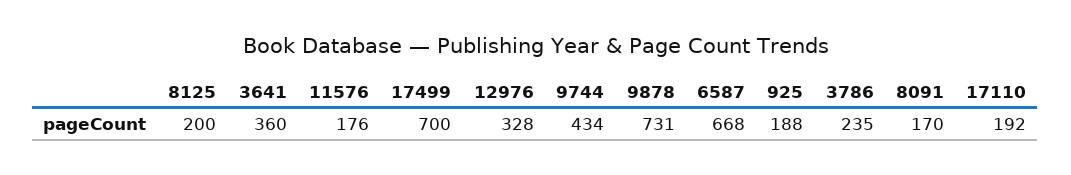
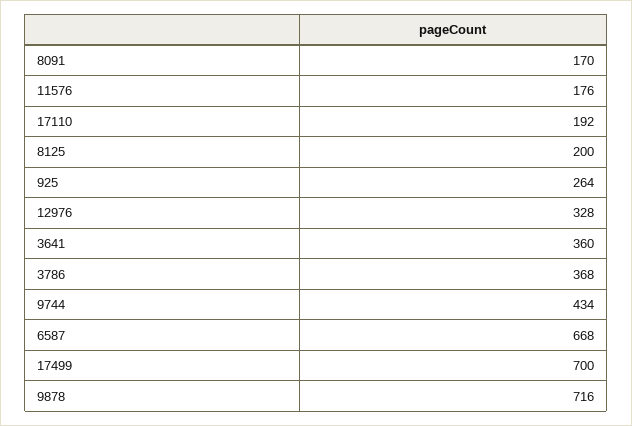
9878: 731 -> 716
925: 188 -> 264
3786: 235 -> 368

